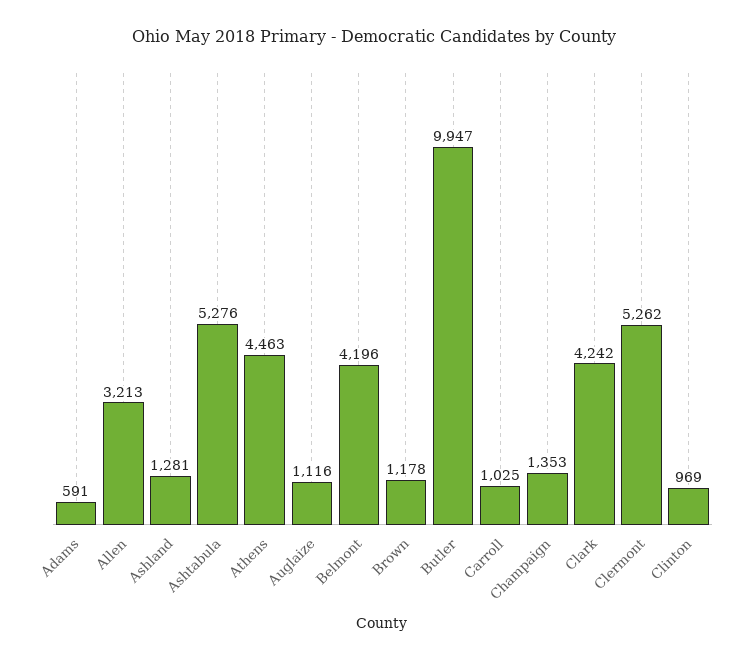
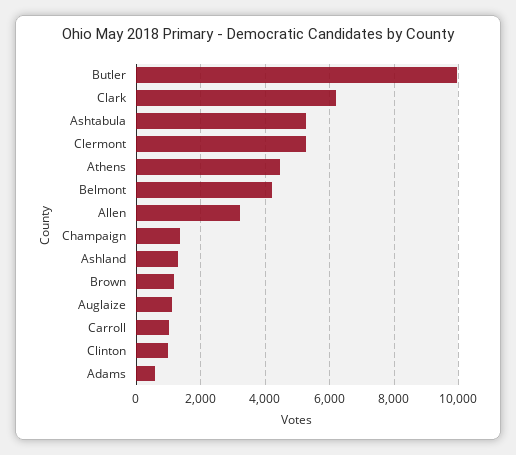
Clark: 4242 -> 6200

